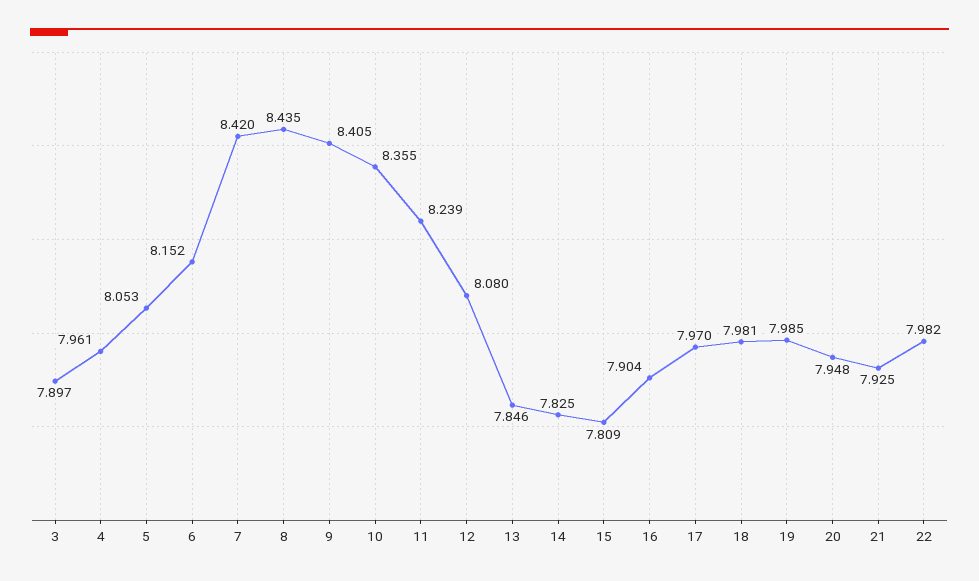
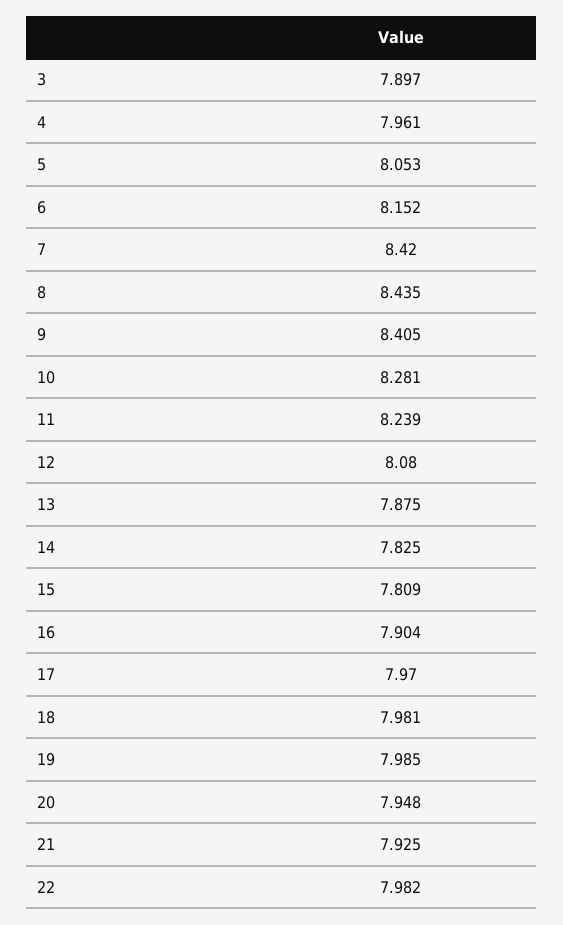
10: 8.355 -> 8.281
13: 7.846 -> 7.875

